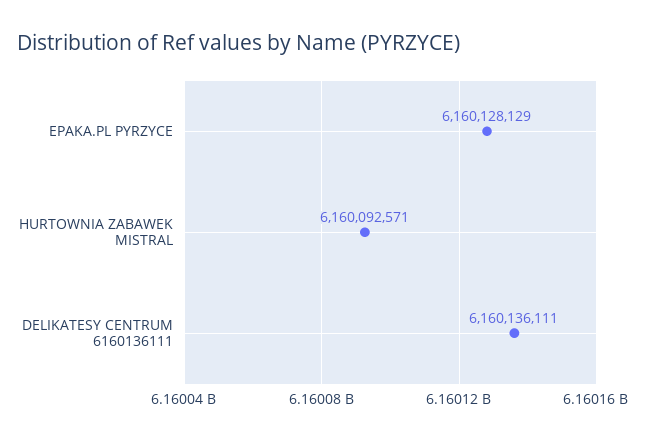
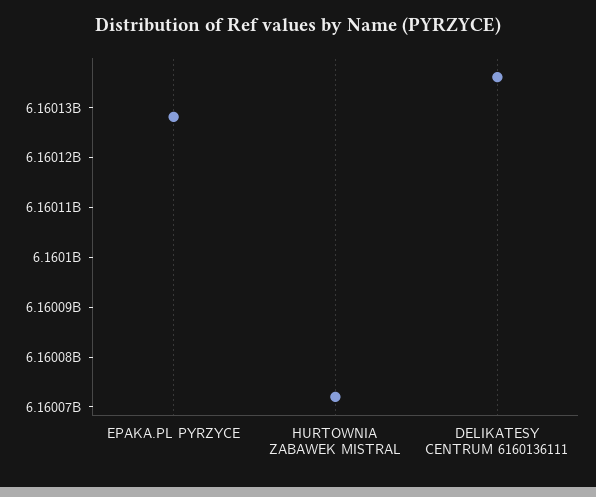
HURTOWNIA ZABAWEK MISTRAL: 6160092571 -> 6160072000

